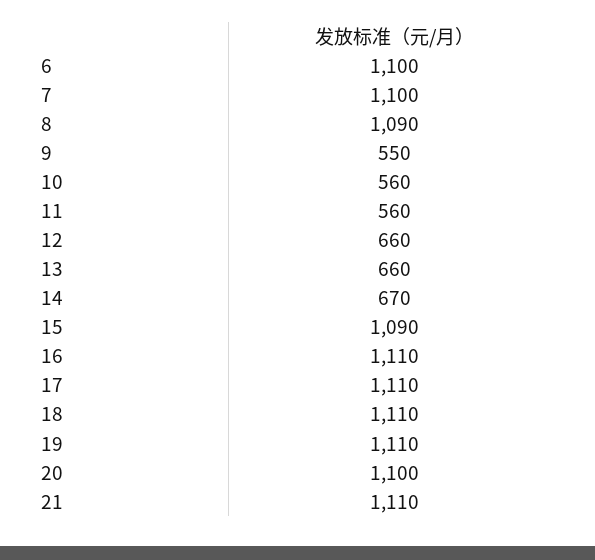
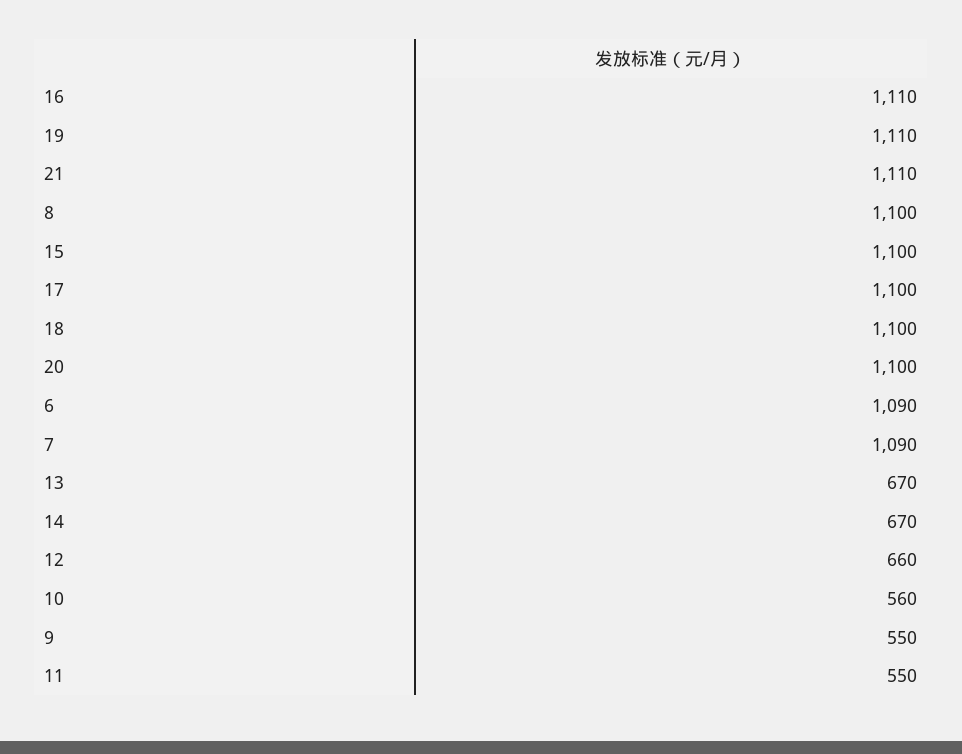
6: 1100 -> 1090
7: 1100 -> 1090
8: 1090 -> 1100
11: 560 -> 550
13: 660 -> 670
15: 1090 -> 1100
17: 1110 -> 1100
18: 1110 -> 1100

